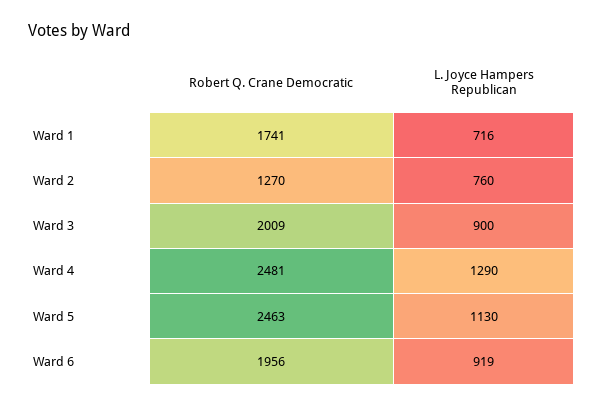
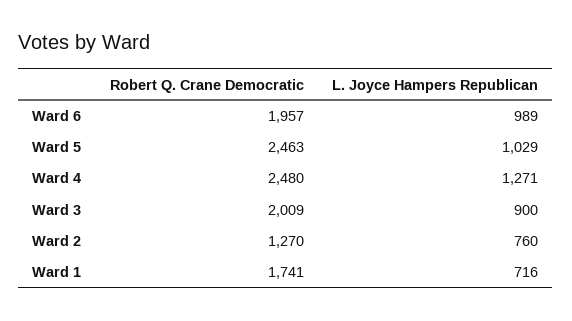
Robert Q. Crane Democratic, Ward 4: 2481 -> 2480
L. Joyce Hampers Republican, Ward 4: 1290 -> 1271
L. Joyce Hampers Republican, Ward 5: 1130 -> 1029
Robert Q. Crane Democratic, Ward 6: 1956 -> 1957
L. Joyce Hampers Republican, Ward 6: 919 -> 989

